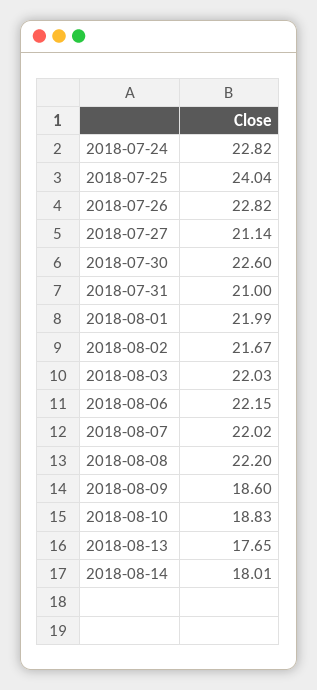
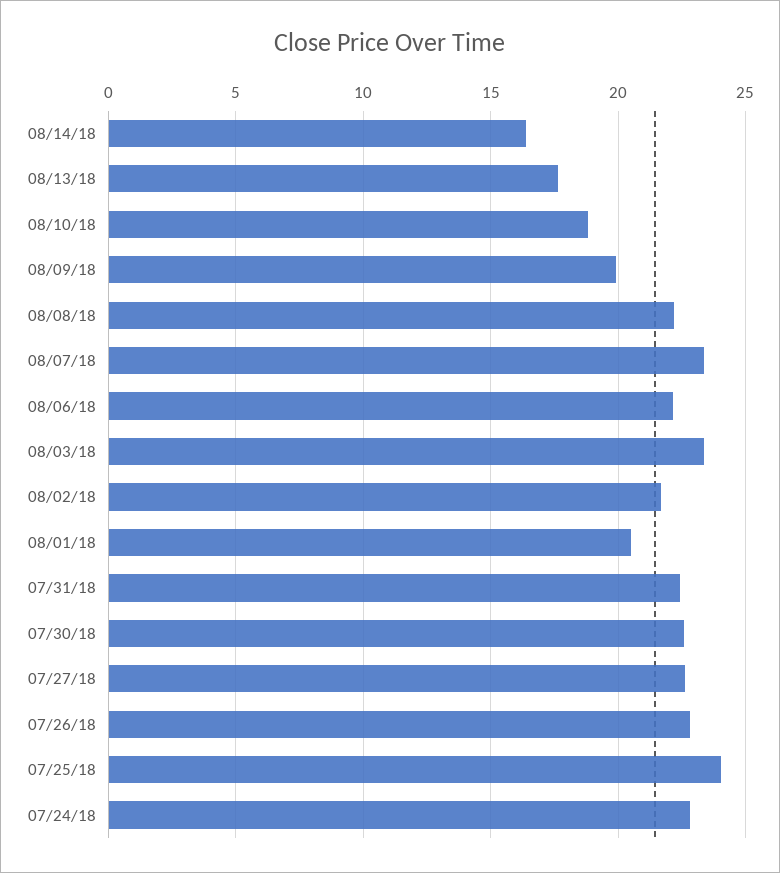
2018-07-27: 21.14 -> 22.5
2018-07-31: 21 -> 22.5
2018-08-01: 21.99 -> 20.5
2018-08-03: 22.03 -> 23.5
2018-08-07: 22.02 -> 23.5
2018-08-09: 18.6 -> 20
2018-08-14: 18.01 -> 16.5

